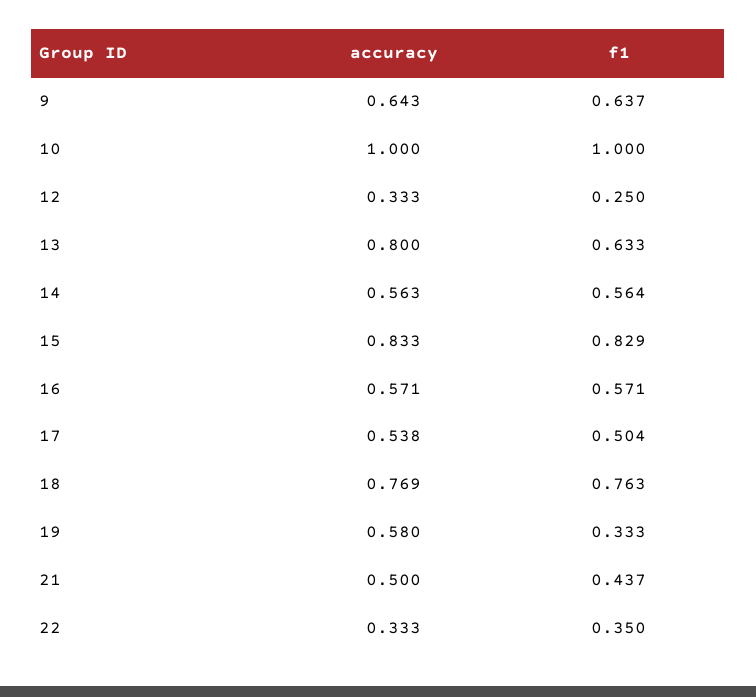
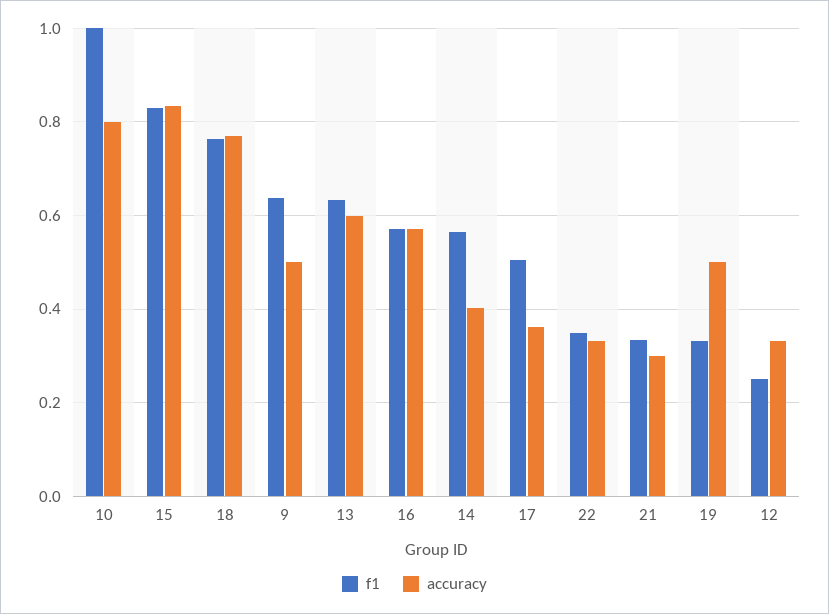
accuracy, 9: 0.643 -> 0.5
accuracy, 10: 1 -> 0.8
accuracy, 13: 0.8 -> 0.6
accuracy, 14: 0.563 -> 0.4
accuracy, 17: 0.538 -> 0.36
accuracy, 19: 0.58 -> 0.5
accuracy, 21: 0.5 -> 0.3
f1, 21: 0.437 -> 0.34

